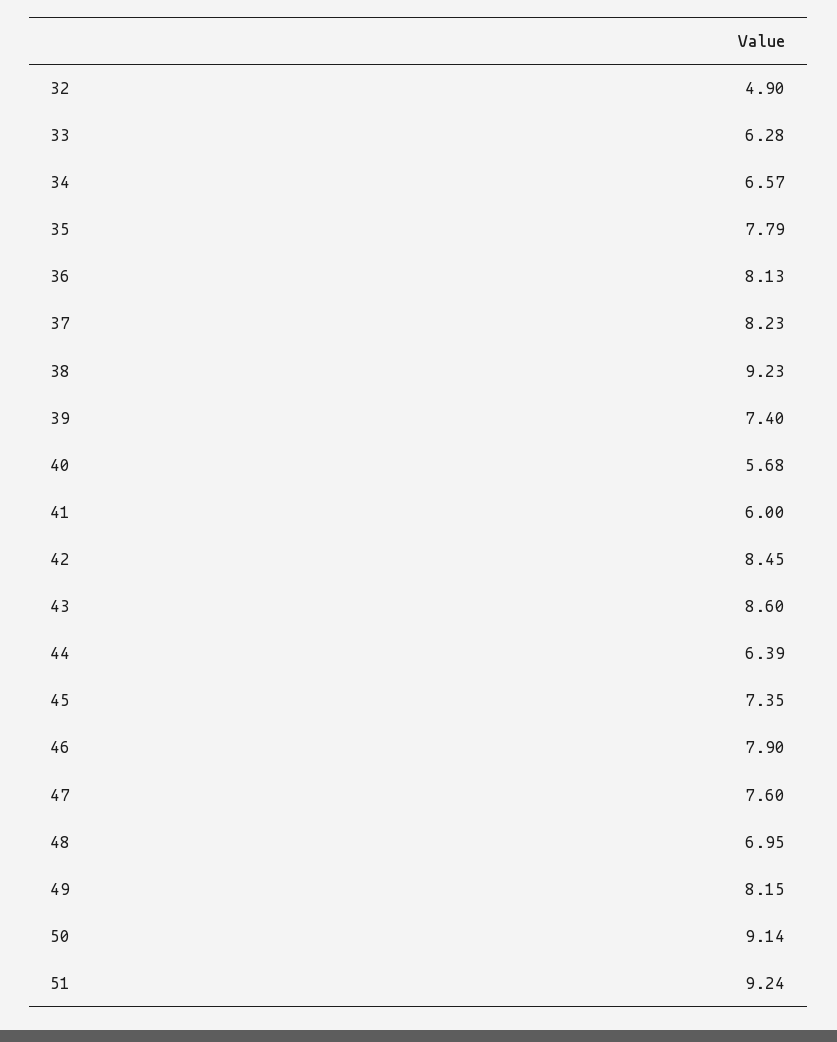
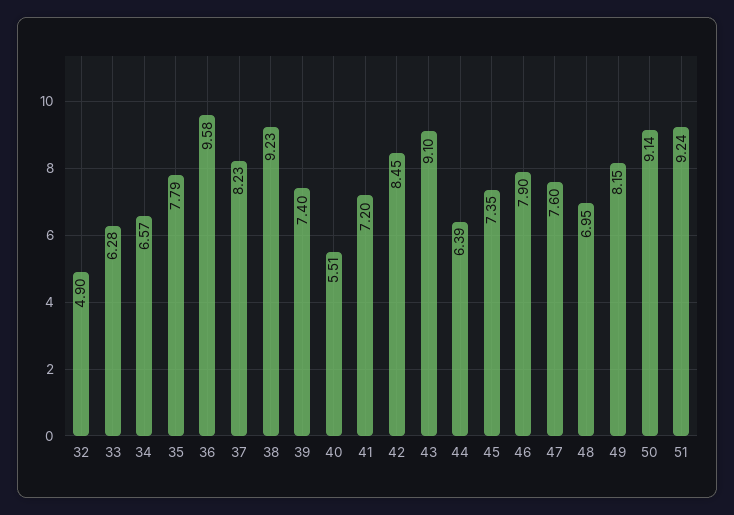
36: 8.13 -> 9.58
40: 5.68 -> 5.51
41: 6 -> 7.2
43: 8.6 -> 9.1

